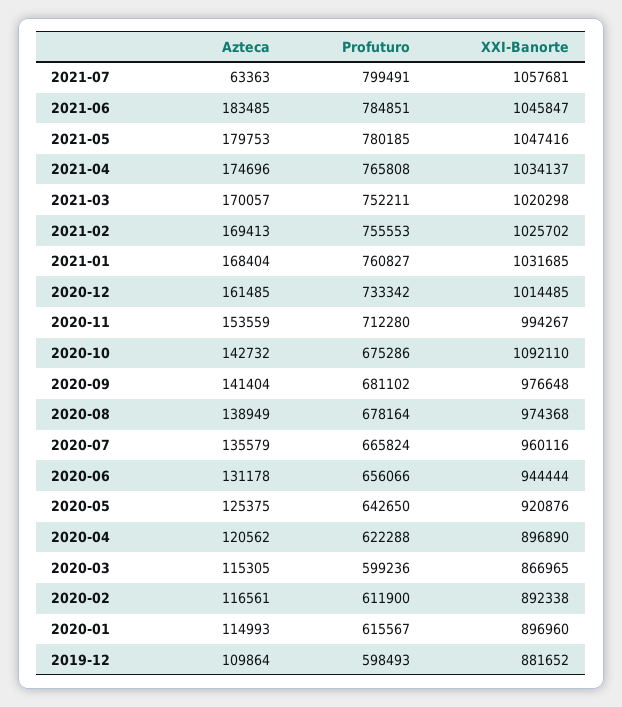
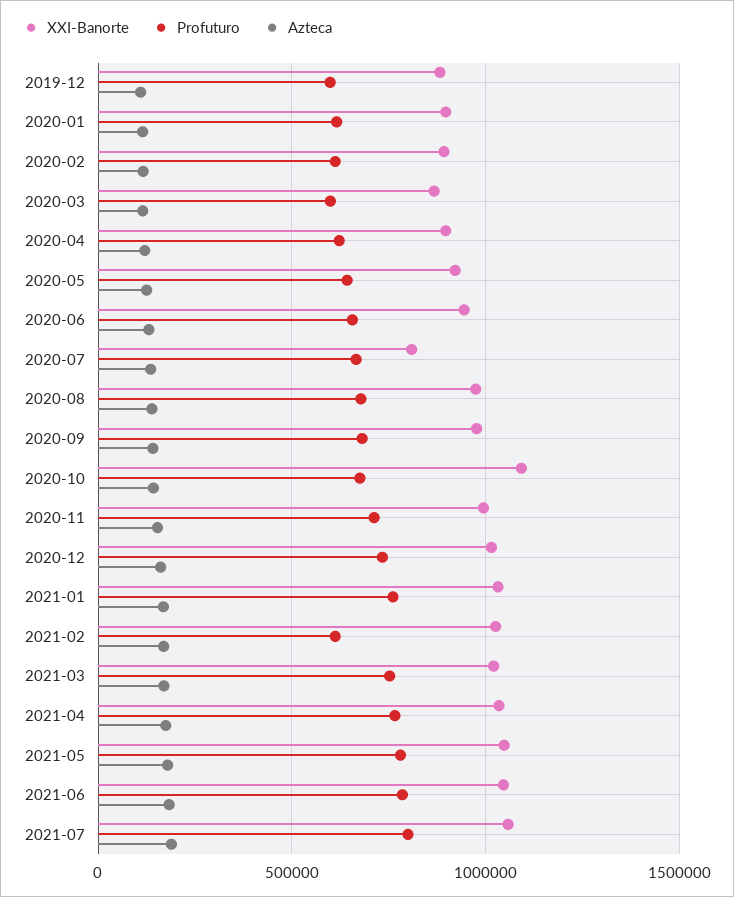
Azteca, 2021-07: 63363 -> 200000
Profuturo, 2021-02: 755553 -> 600000
XXI-Banorte, 2020-07: 960116 -> 800000

